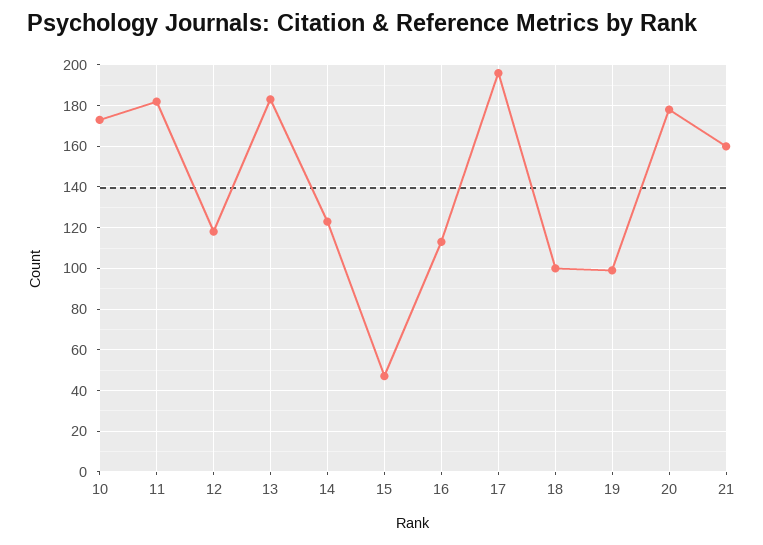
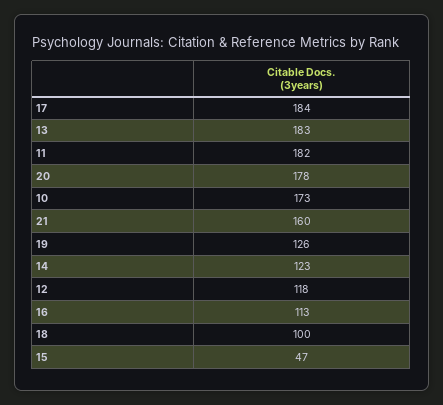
17: 195 -> 184
19: 100 -> 126

